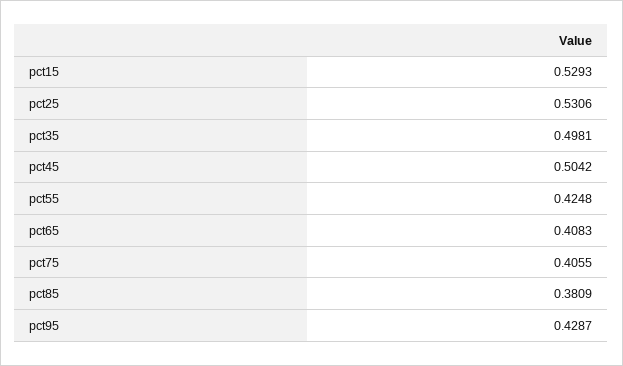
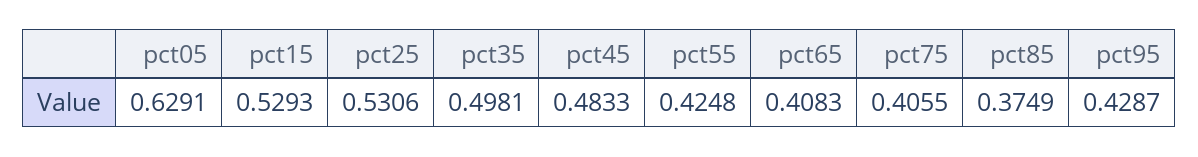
pct45: 0.5042 -> 0.4833
pct85: 0.3809 -> 0.3749
pct05: none -> 0.6291

